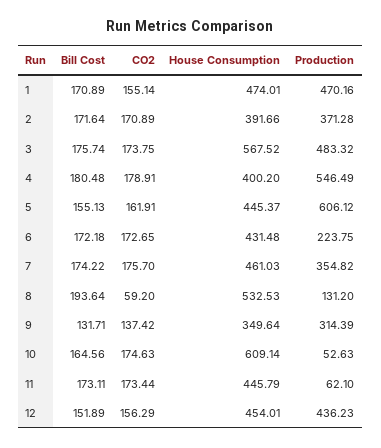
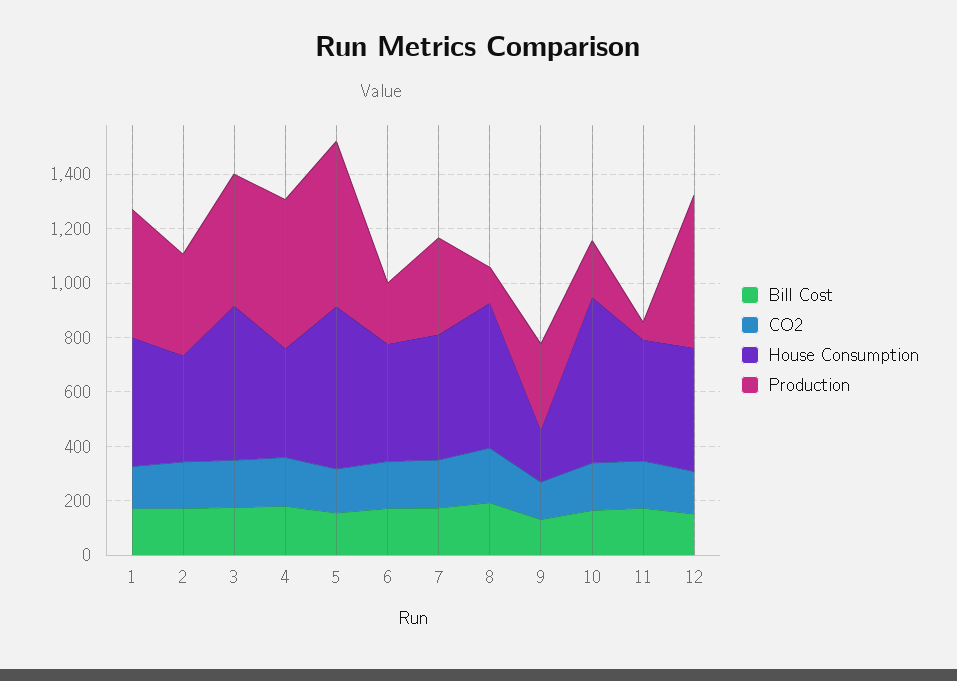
House Consumption, 5: 445.37 -> 600
CO2, 8: 59.2 -> 200
House Consumption, 9: 349.64 -> 200
Production, 10: 52.63 -> 200
Production, 12: 436.23 -> 550

